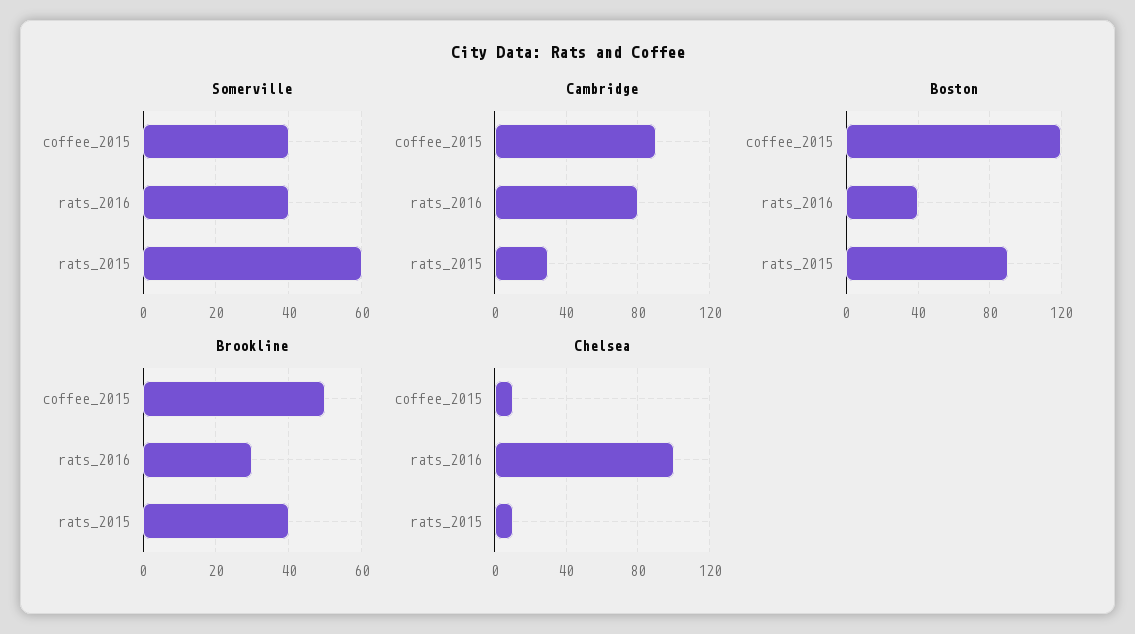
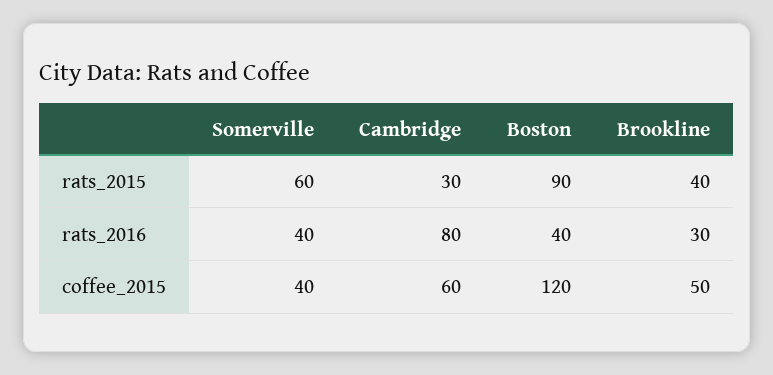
Cambridge, coffee_2015: 90 -> 60
Chelsea, coffee_2015: 10 -> none
Chelsea, rats_2016: 100 -> none
Chelsea, rats_2015: 10 -> none

